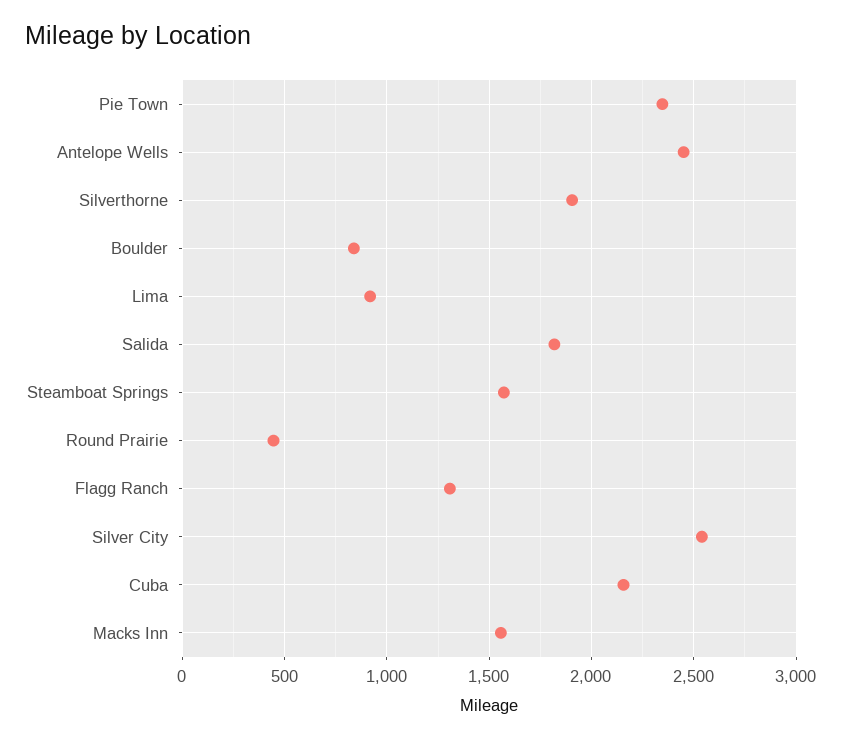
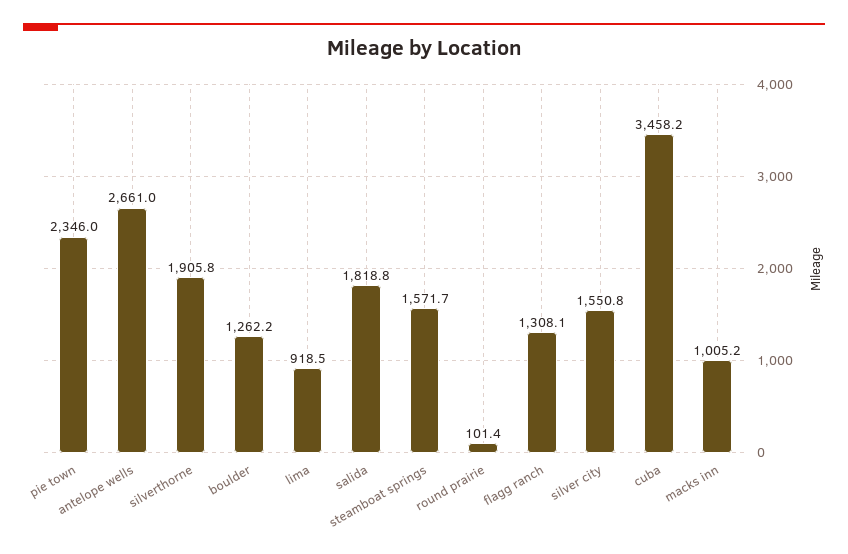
Antelope Wells: 2450 -> 2661
Boulder: 850 -> 1262.2
Round Prairie: 450 -> 101.4
Silver City: 2550 -> 1550.8
Cuba: 2150 -> 3458.2
Macks Inn: 1550 -> 1005.2

